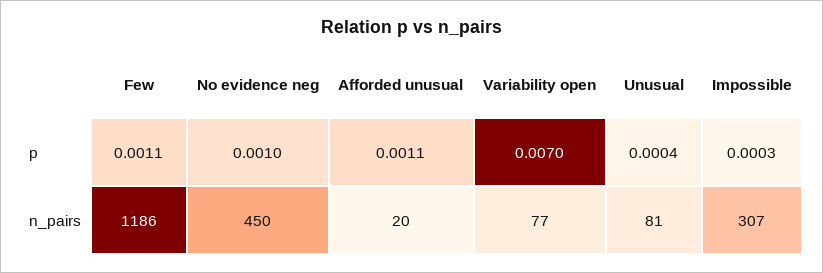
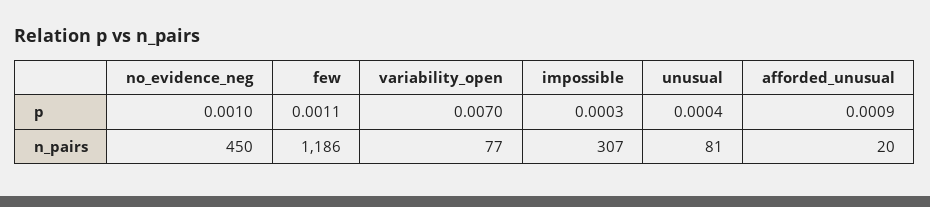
Afforded unusual, p: 0.0011 -> 0.0009

